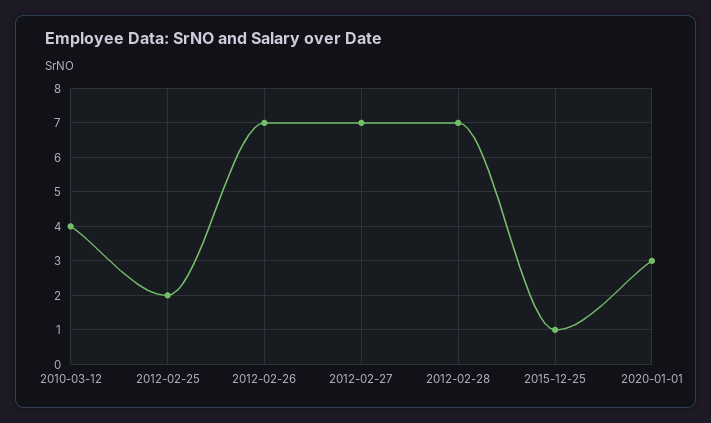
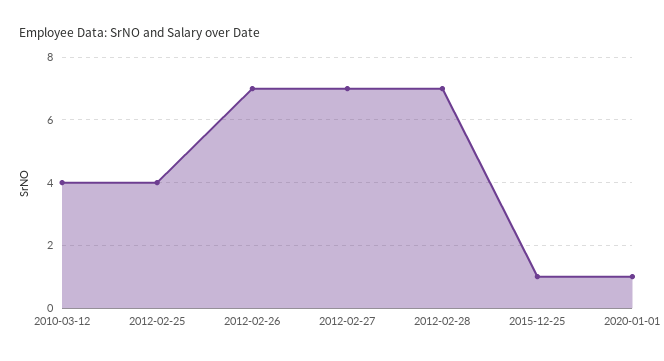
2012-02-25: 2 -> 4
2020-01-01: 3 -> 1

